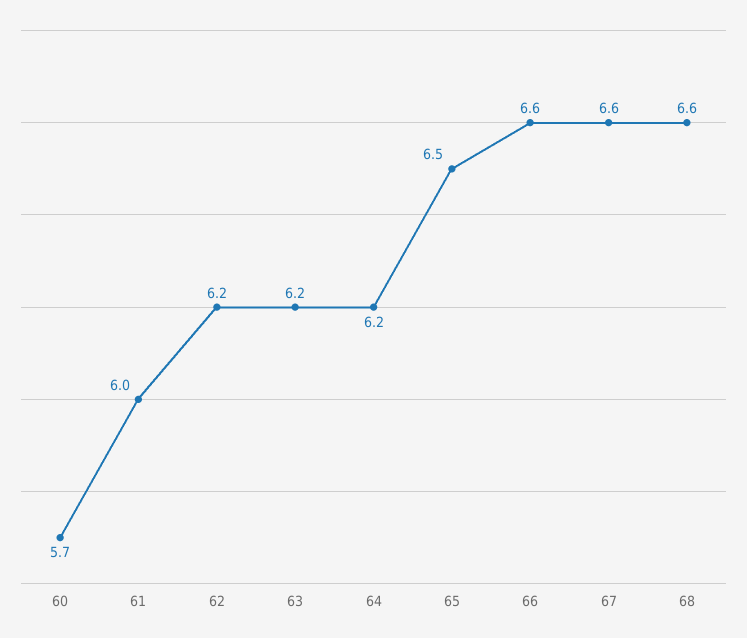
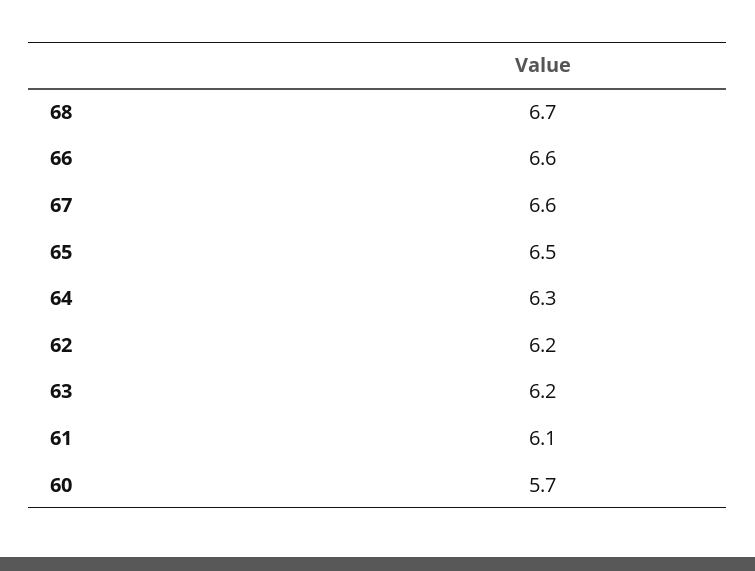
61: 6 -> 6.1
64: 6.2 -> 6.3
68: 6.6 -> 6.7

